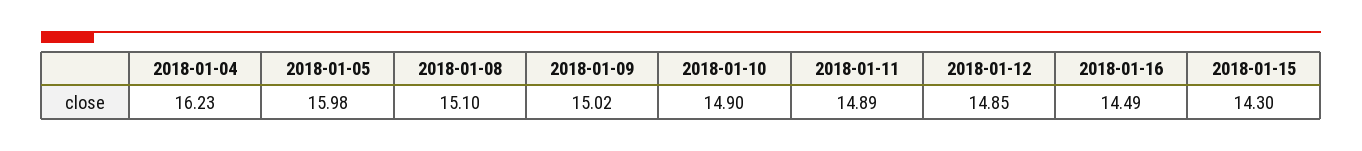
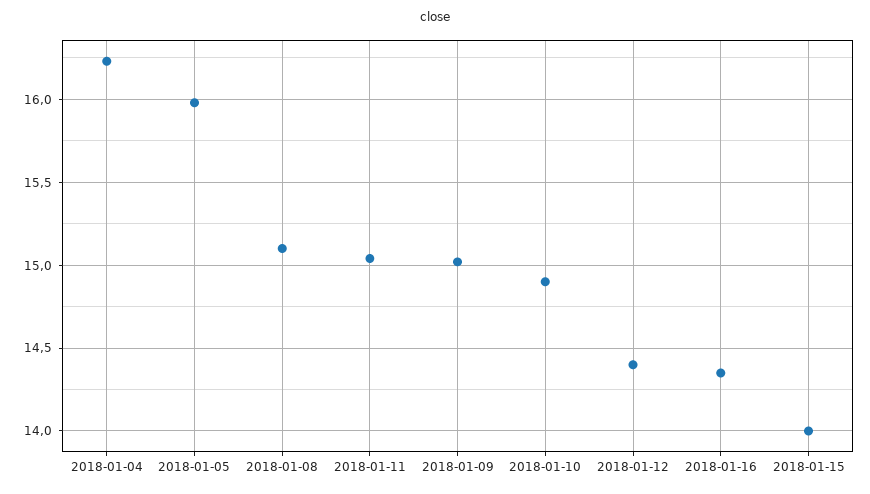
2018-01-11: 14.89 -> 15.05
2018-01-12: 14.85 -> 14.4
2018-01-16: 14.49 -> 14.35
2018-01-15: 14.3 -> 14

